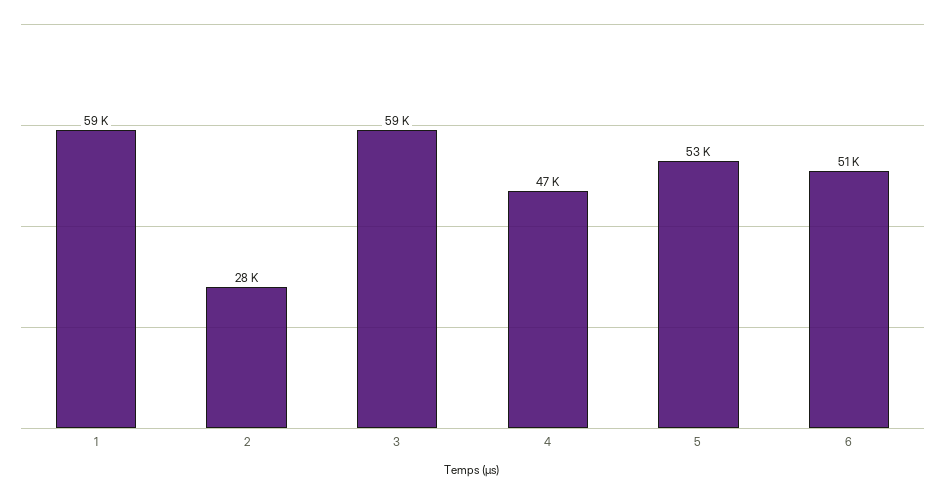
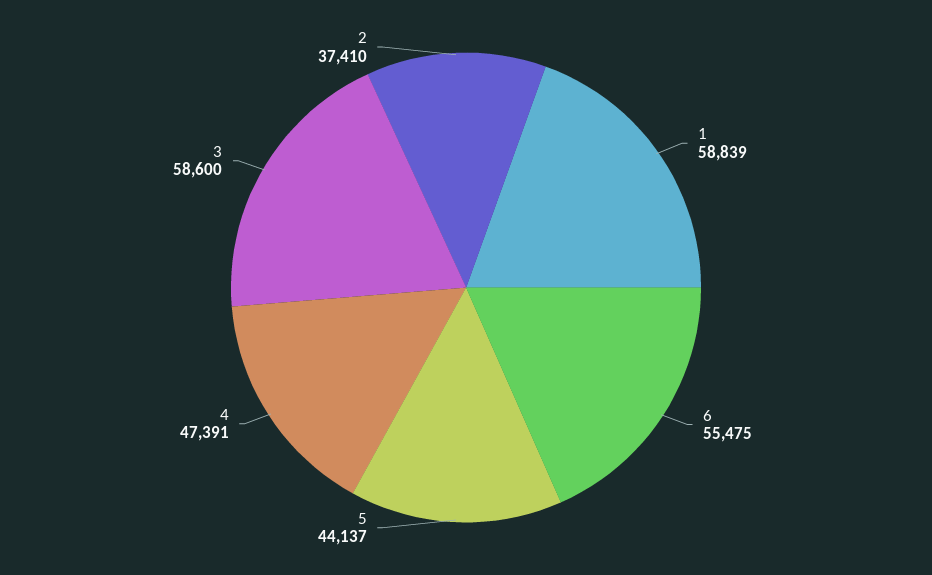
2: 28000 -> 37410
5: 53000 -> 44137
6: 51000 -> 55475

